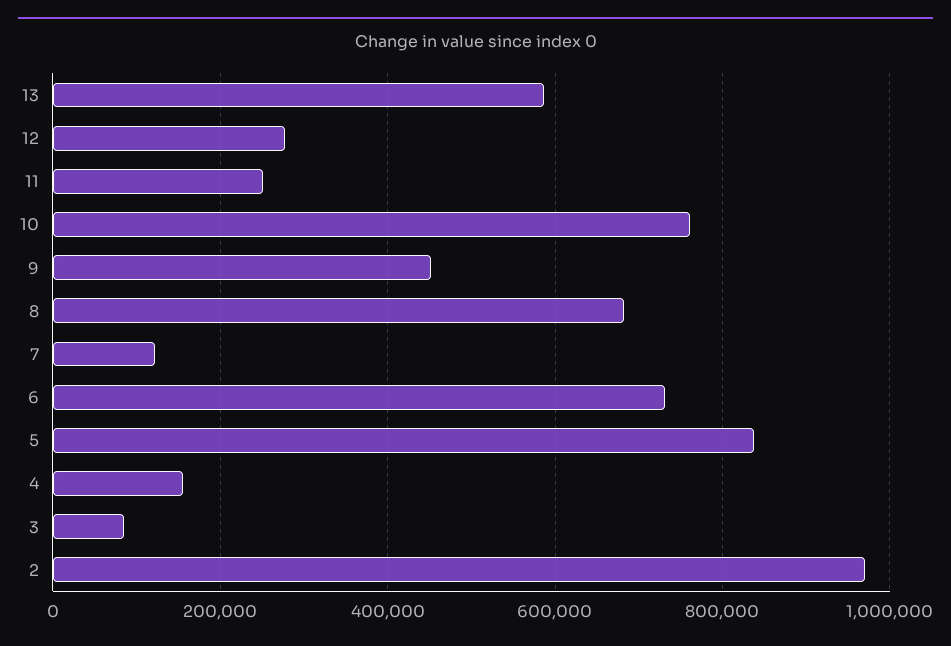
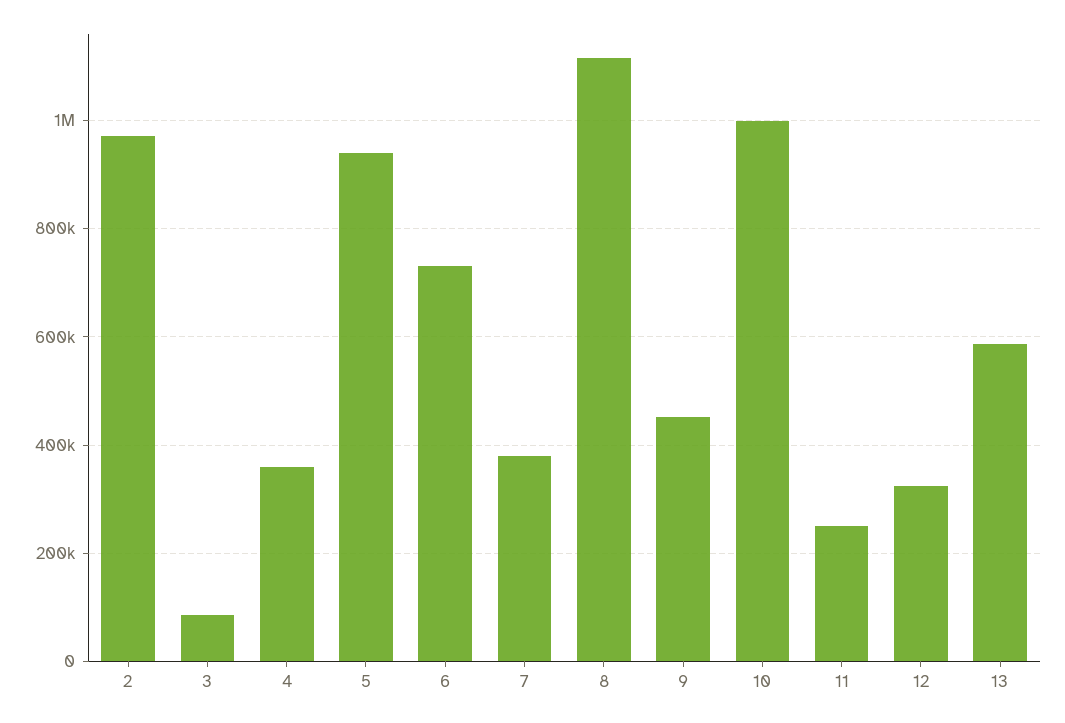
12: 280000 -> 320000
10: 760000 -> 1000000
8: 680000 -> 1120000
7: 120000 -> 380000
5: 840000 -> 940000
4: 160000 -> 360000

